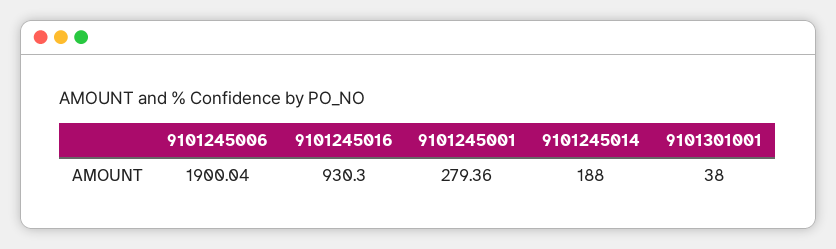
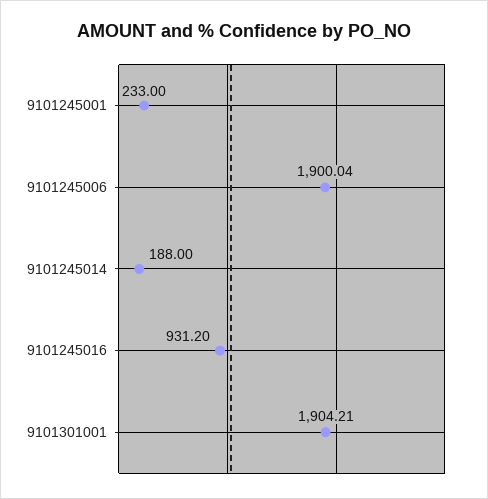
9101245016: 930.3 -> 931.2
9101245001: 279.36 -> 233
9101301001: 38 -> 1904.21

